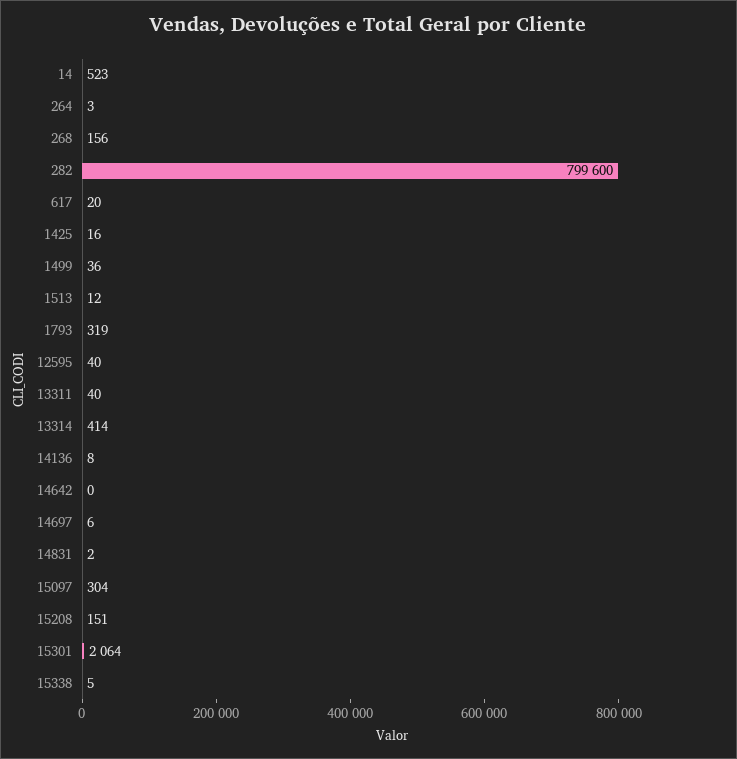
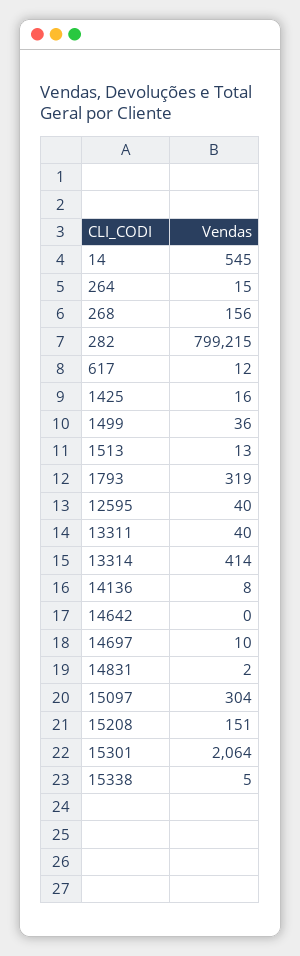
14: 523 -> 545
264: 3 -> 15
282: 799600 -> 799215
617: 20 -> 12
1513: 12 -> 13
14697: 6 -> 10

